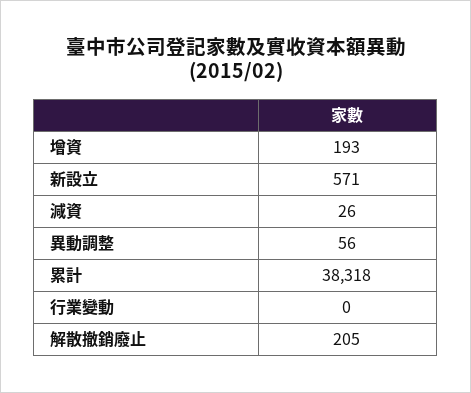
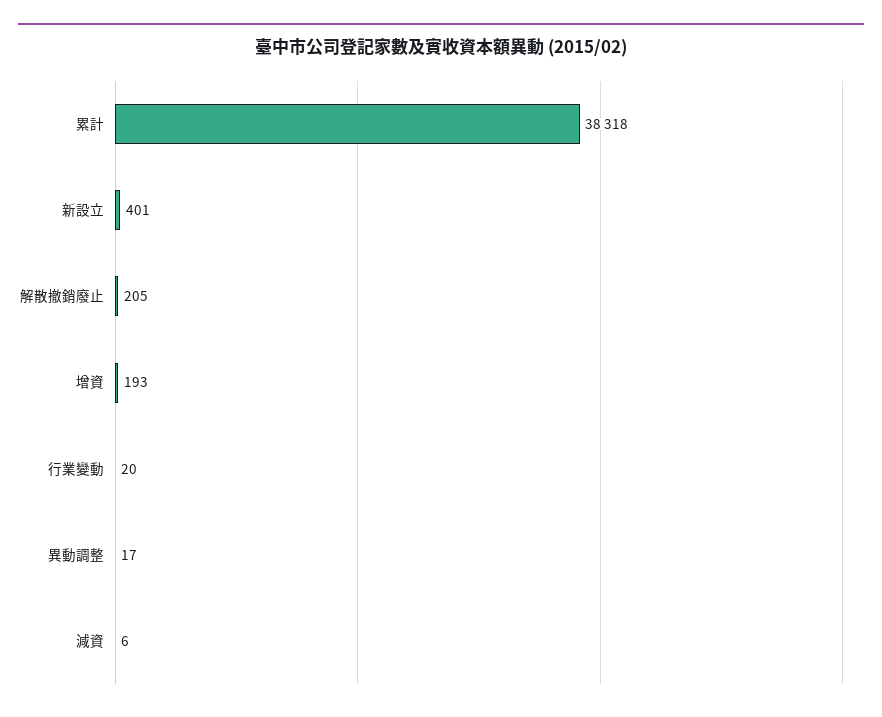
新設立: 571 -> 401
減資: 26 -> 6
異動調整: 56 -> 17
行業變動: 0 -> 20

